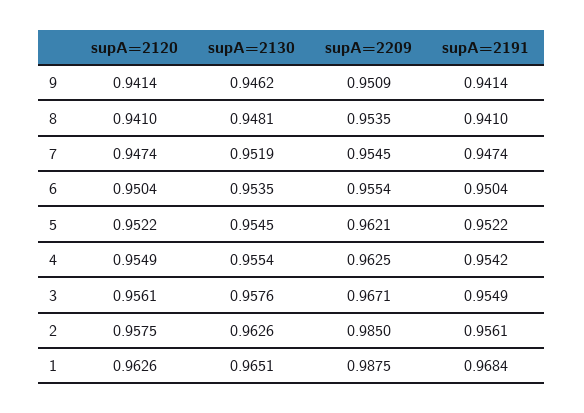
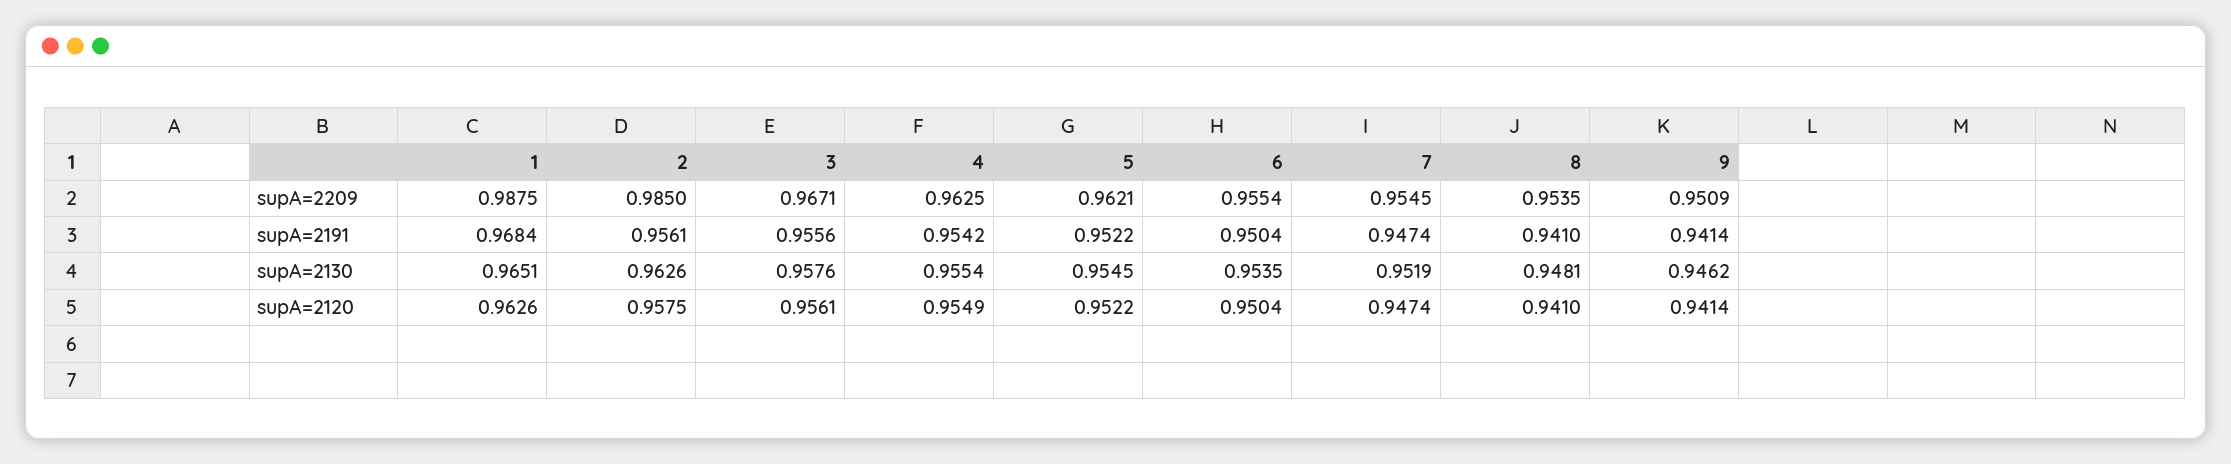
supA=2191, 3: 0.9549 -> 0.9556

